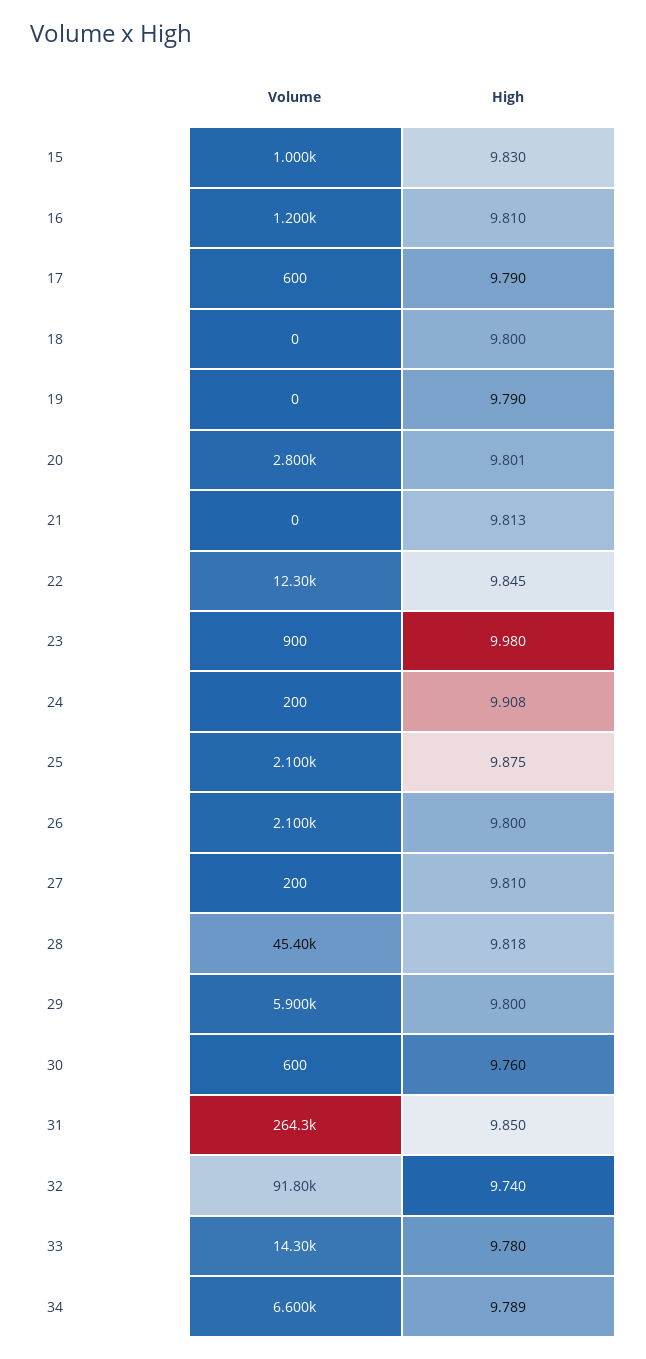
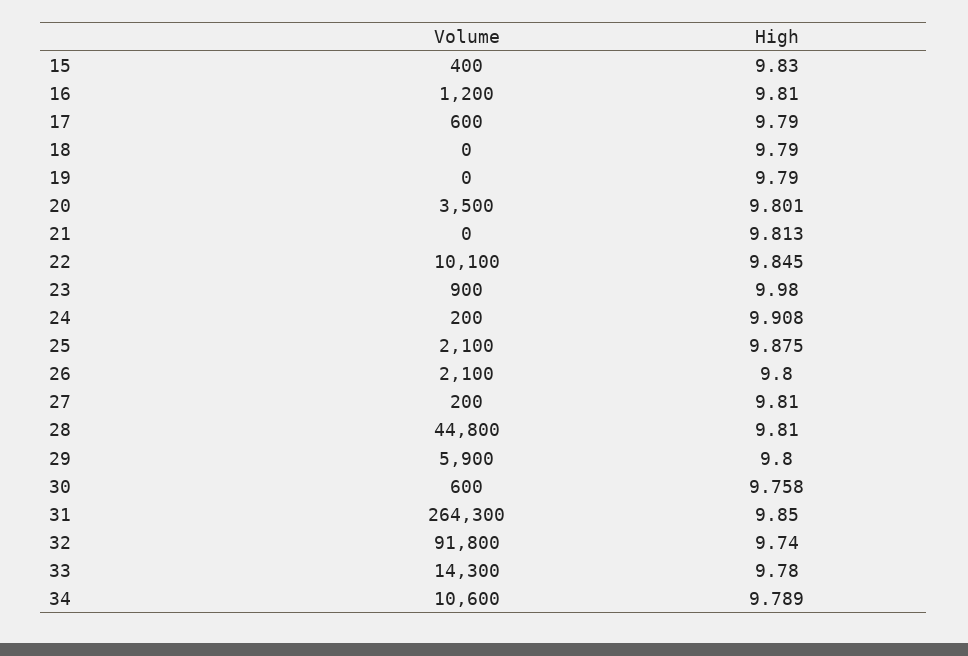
Volume, 15: 1000 -> 400
High, 18: 9.8 -> 9.79
Volume, 20: 2800 -> 3500
Volume, 22: 12300 -> 10100
Volume, 28: 45400 -> 44800
High, 28: 9.818 -> 9.81
High, 30: 9.76 -> 9.758
Volume, 34: 6600 -> 10600

